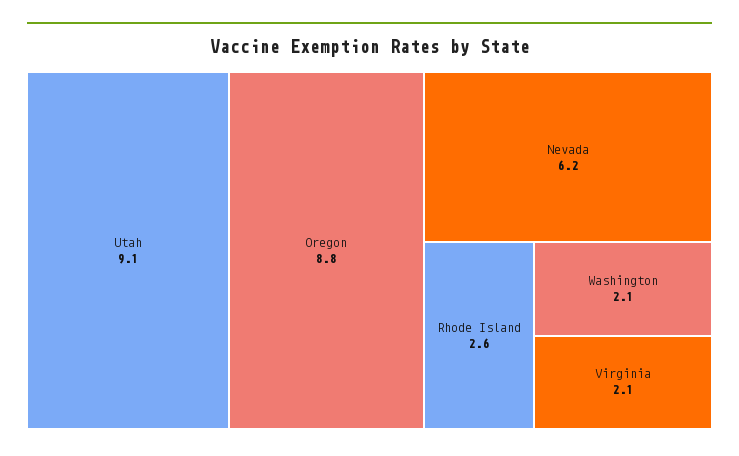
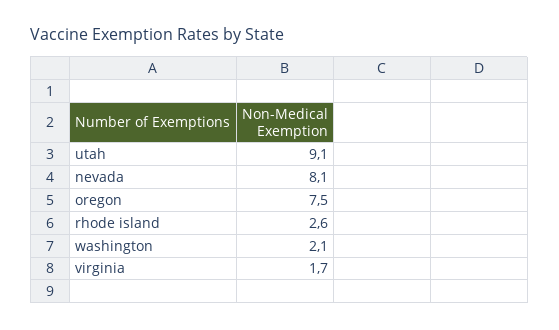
Oregon: 8.8 -> 7.5
Nevada: 6.2 -> 8.1
Virginia: 2.1 -> 1.7

